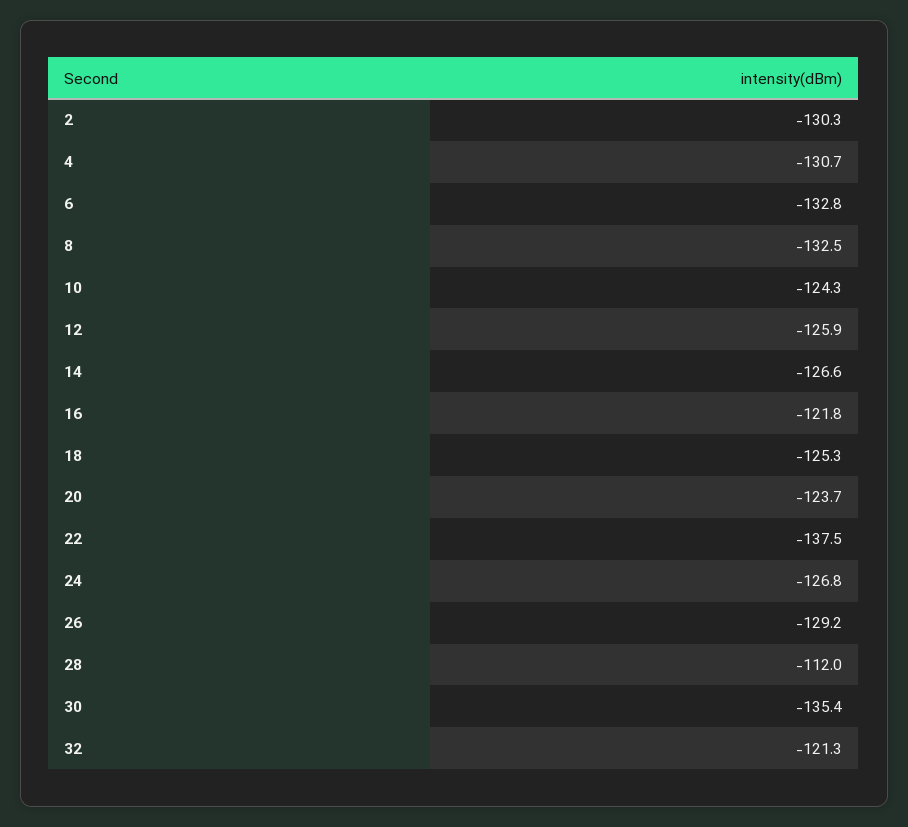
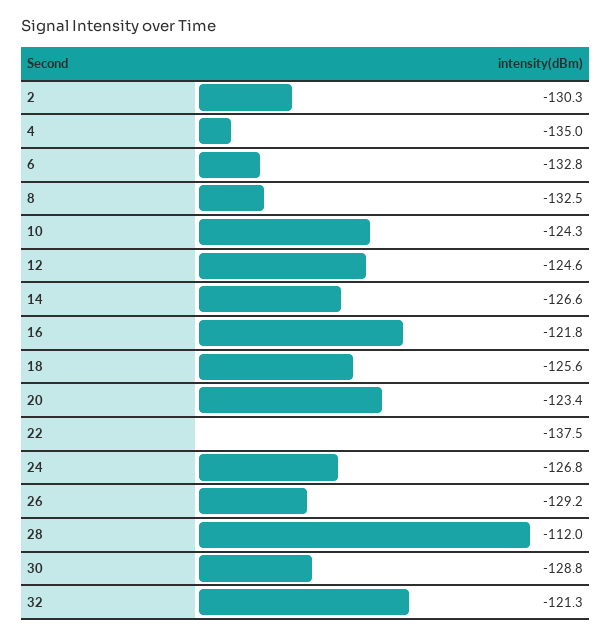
4: -130.7 -> -135
12: -125.9 -> -124.6
18: -125.3 -> -125.6
20: -123.7 -> -123.4
30: -135.4 -> -128.8

